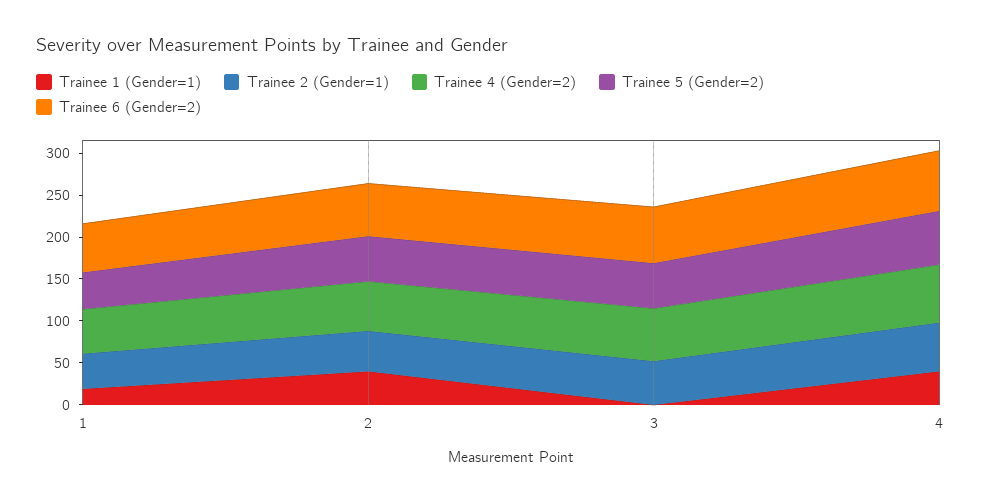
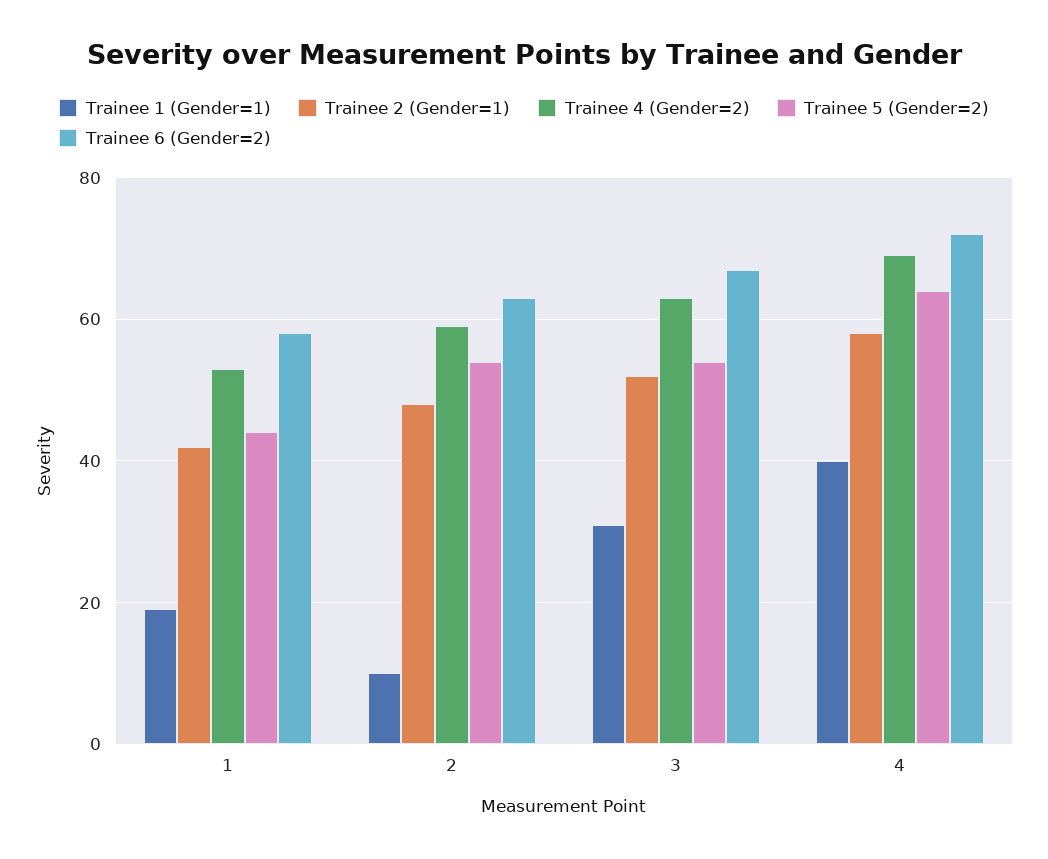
Trainee 1 (Gender=1), 2: 40 -> 10
Trainee 1 (Gender=1), 3: 0 -> 30

